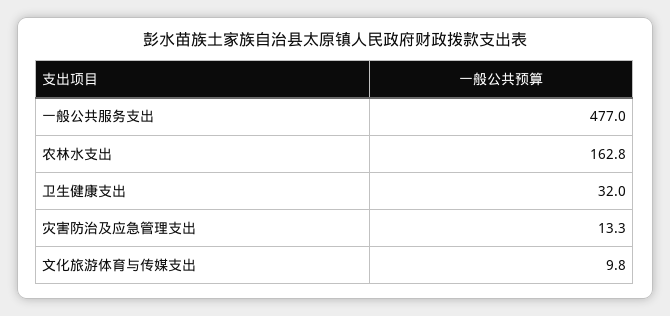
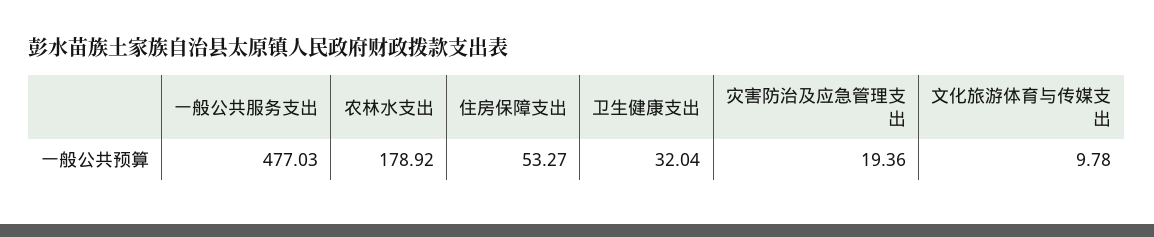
农林水支出: 162.8 -> 178.92
灾害防治及应急管理支出: 13.3 -> 19.36
住房保障支出: none -> 53.27

